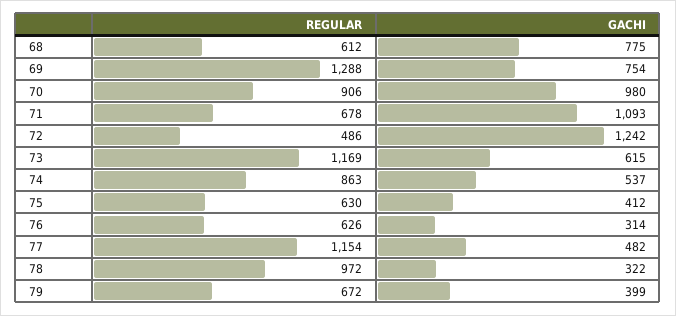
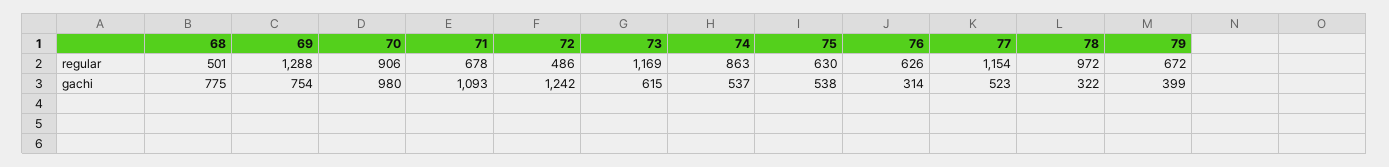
REGULAR, 68: 612 -> 501
GACHI, 75: 412 -> 538
GACHI, 77: 482 -> 523

